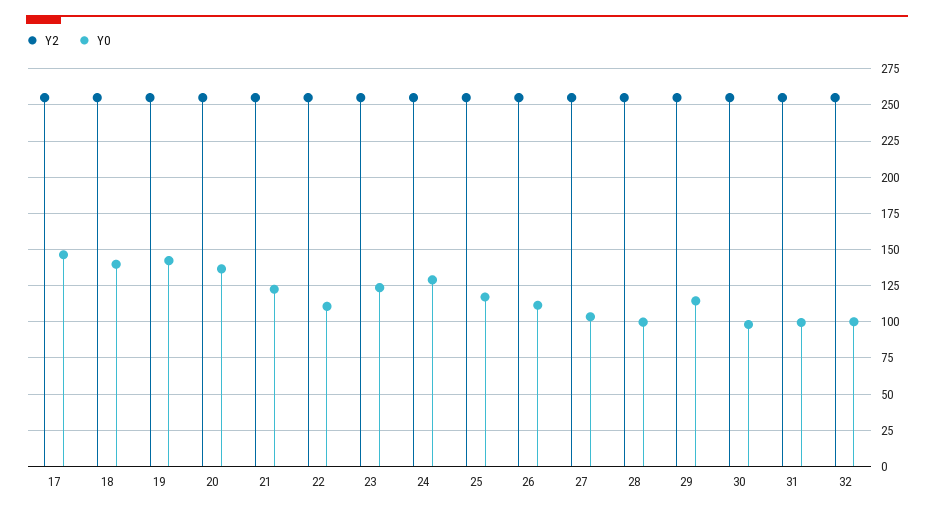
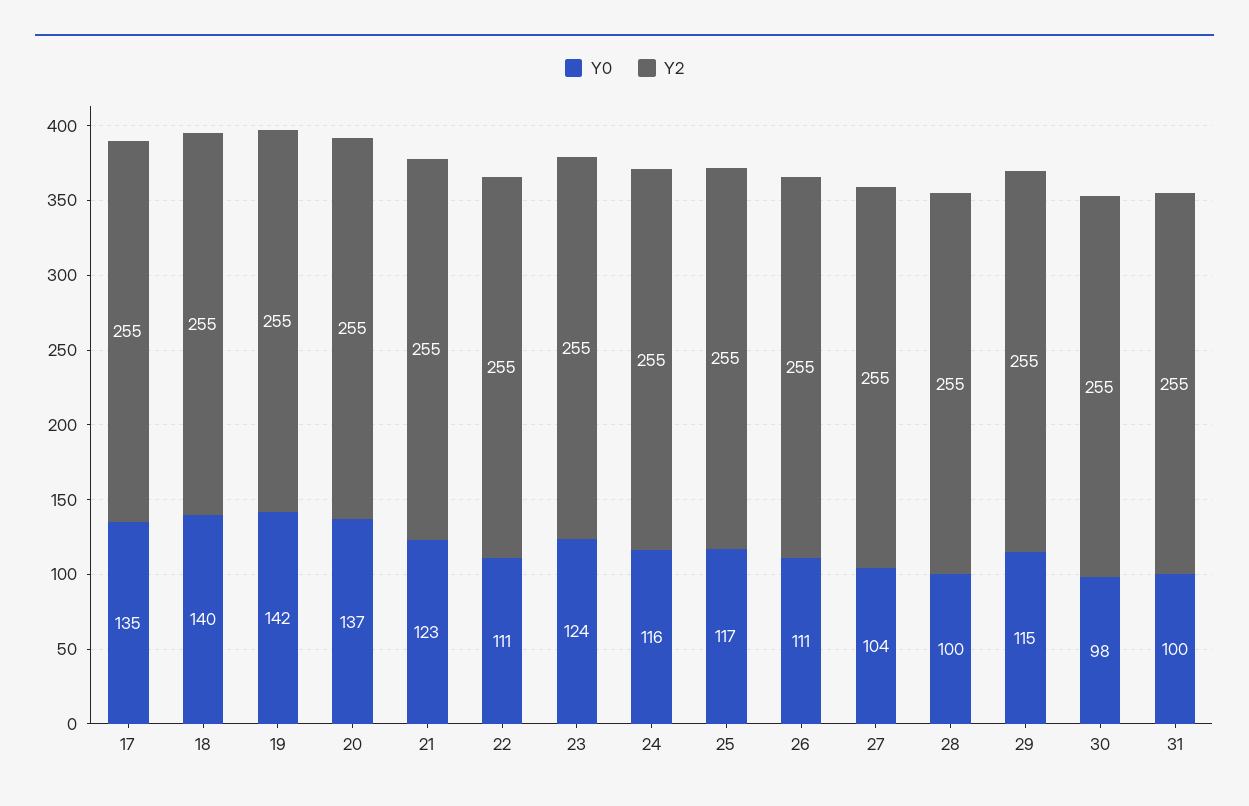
Y0, 17: 145 -> 135
Y0, 24: 130 -> 116
Y2, 32: 255 -> none
Y0, 32: 100 -> none

